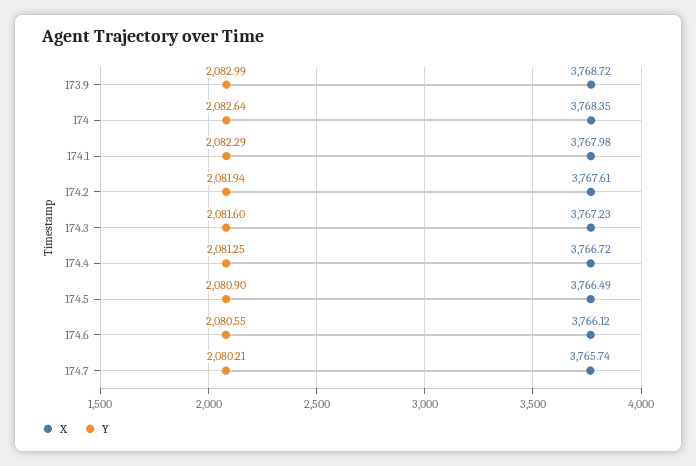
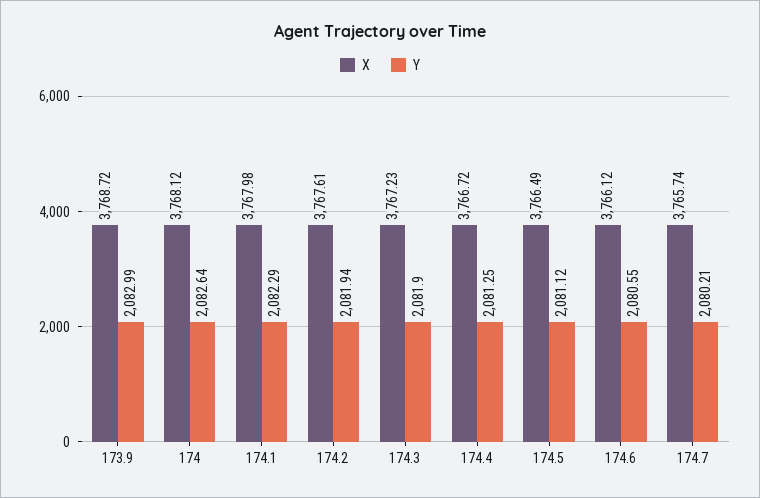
X, 174: 3768.35 -> 3768.12
Y, 174.3: 2081.6 -> 2081.9
Y, 174.5: 2080.9 -> 2081.12

